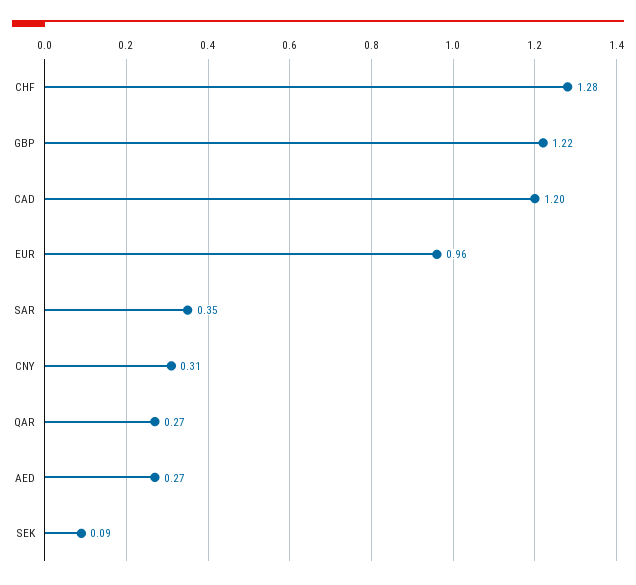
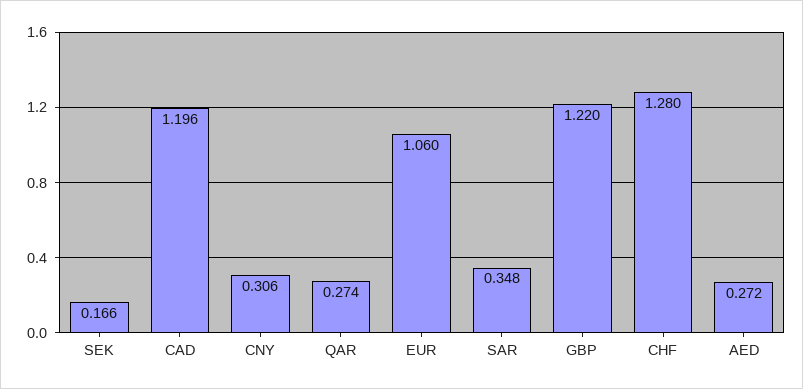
EUR: 0.96 -> 1.06
SEK: 0.09 -> 0.166

